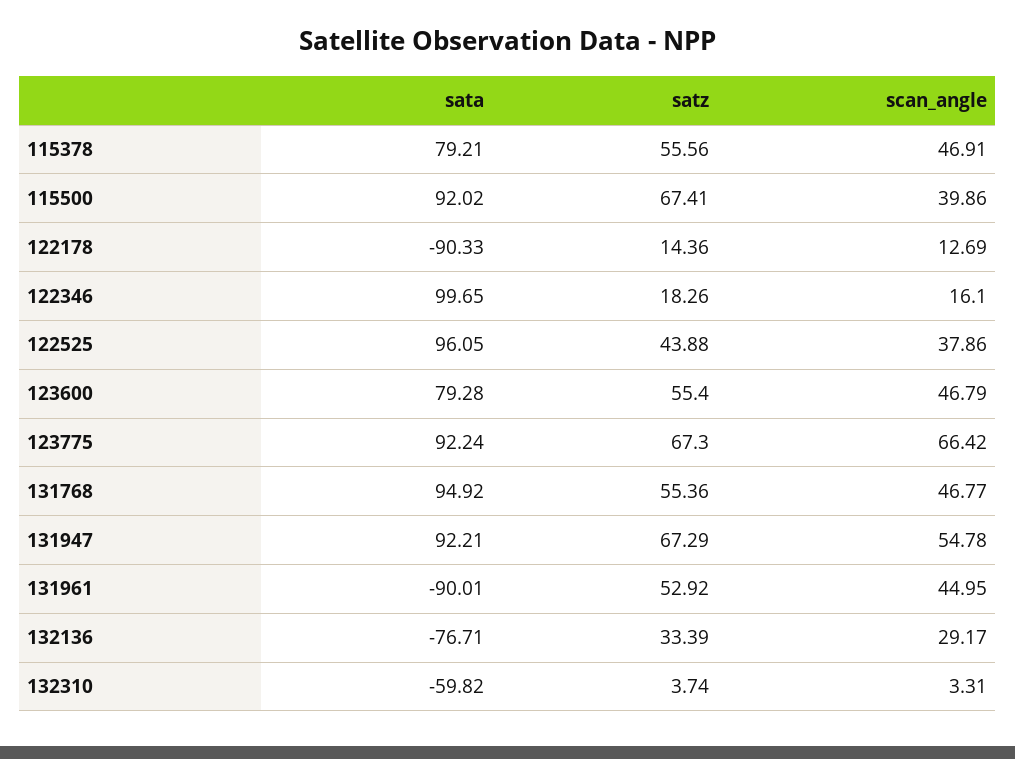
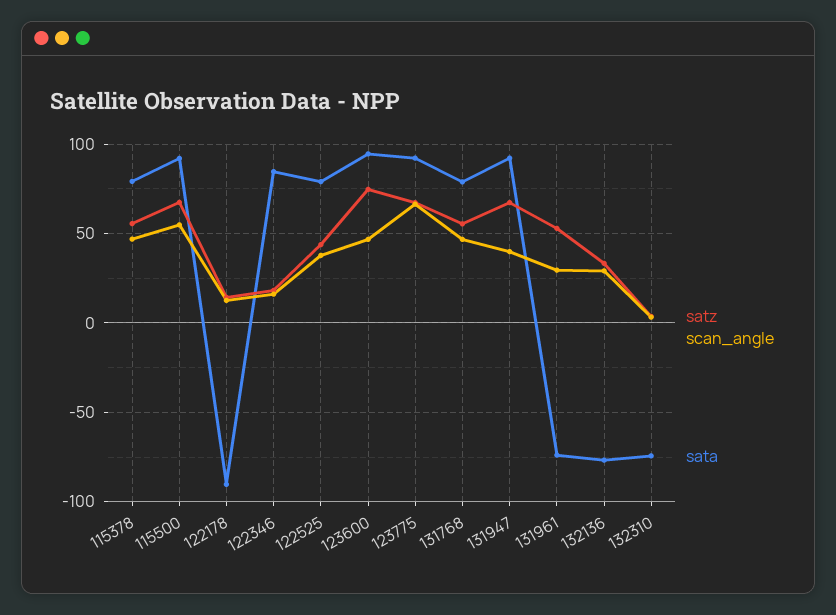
scan_angle, 115500: 39.86 -> 55
sata, 122346: 99.65 -> 85
sata, 122525: 96.05 -> 80
sata, 123600: 79.28 -> 95
satz, 123600: 55.4 -> 75
sata, 131768: 94.92 -> 80
scan_angle, 131947: 54.78 -> 40
sata, 131961: -90.01 -> -75
scan_angle, 131961: 44.95 -> 30
sata, 132310: -59.82 -> -75

